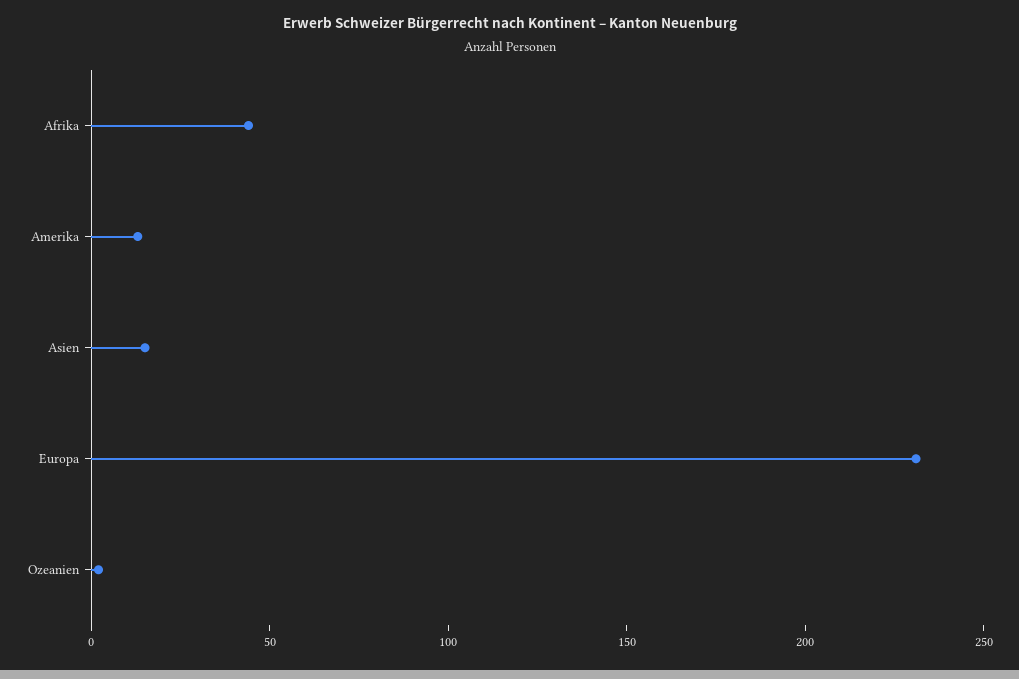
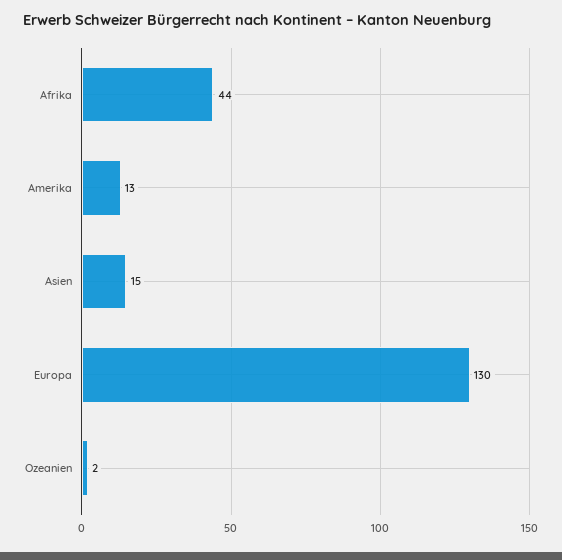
Europa: 230 -> 130

